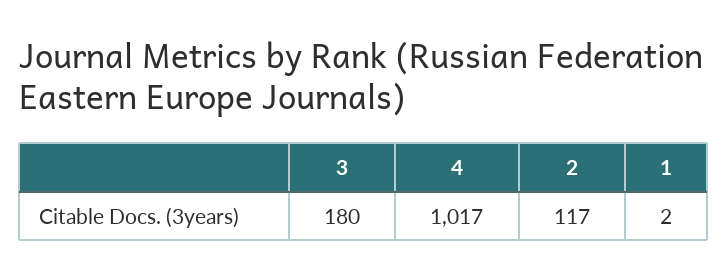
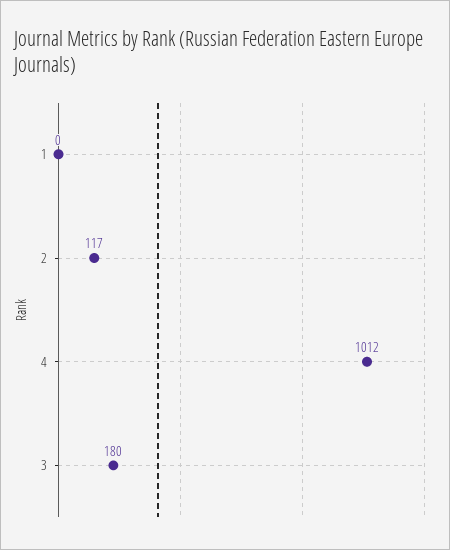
4: 1017 -> 1012
1: 2 -> 0

